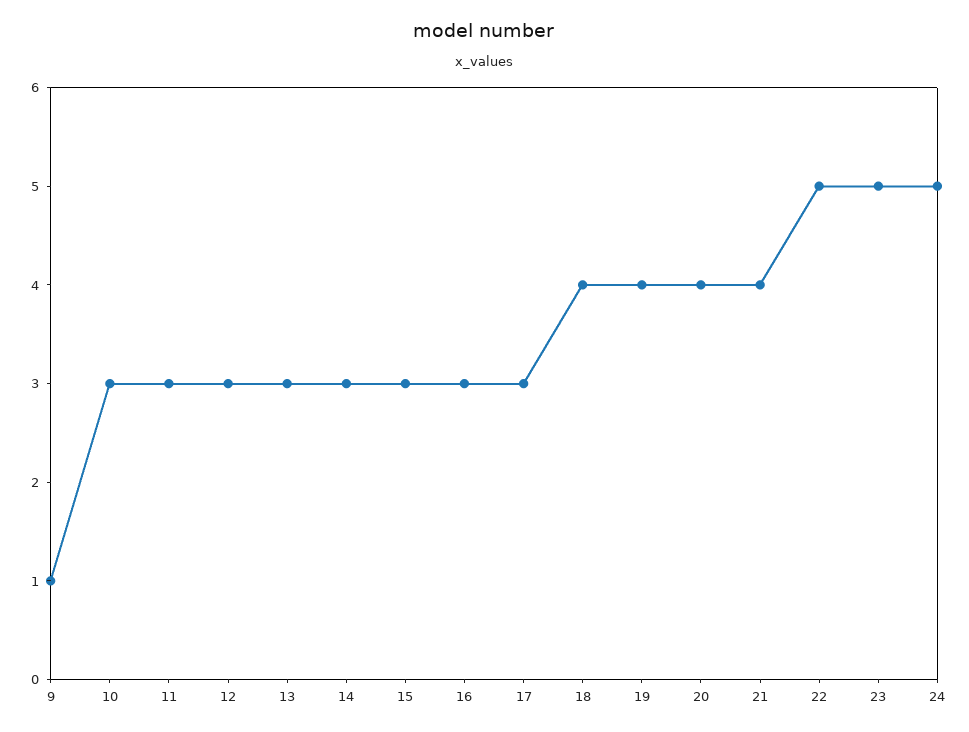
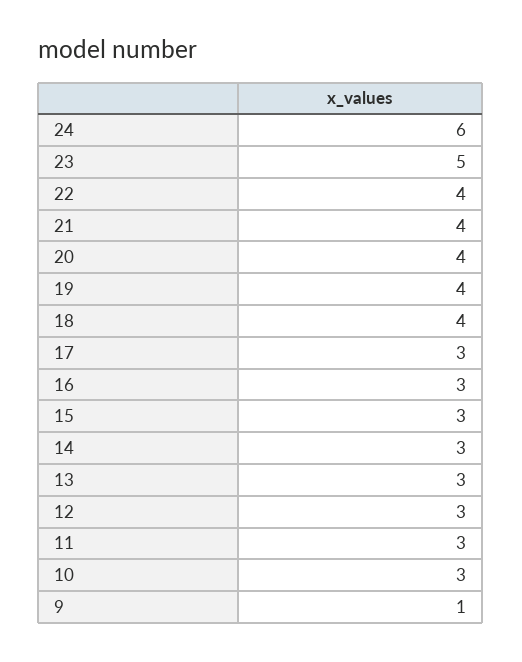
22: 5 -> 4
24: 5 -> 6

